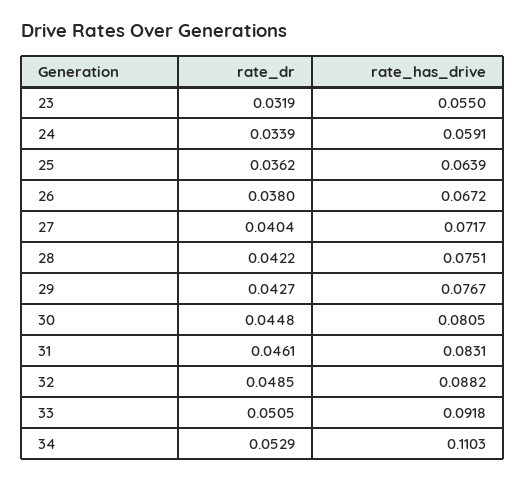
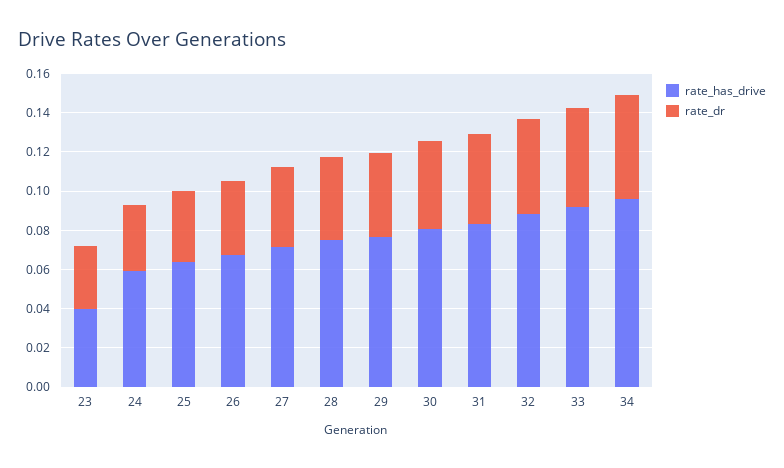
rate_has_drive, 23: 0.055 -> 0.04
rate_has_drive, 34: 0.1103 -> 0.095

